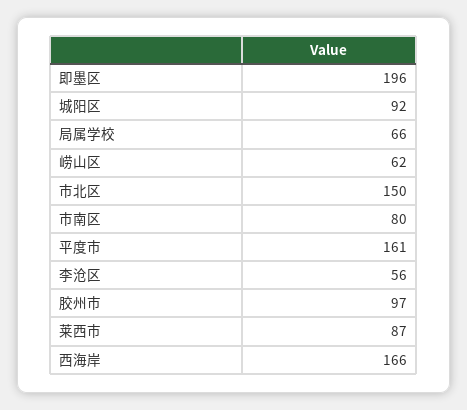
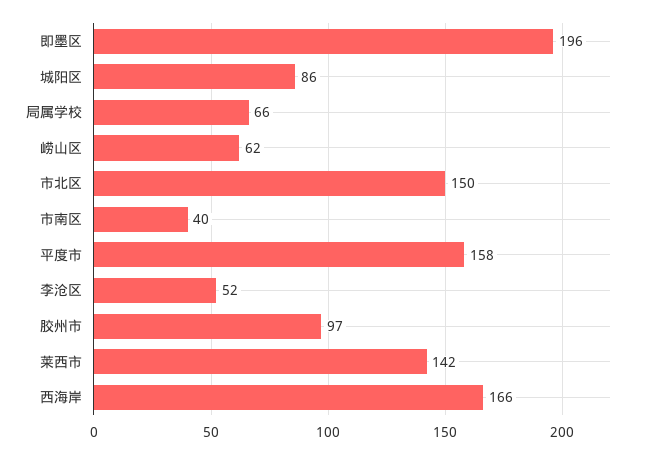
城阳区: 92 -> 86
市南区: 80 -> 40
平度市: 161 -> 158
李沧区: 56 -> 52
莱西市: 87 -> 142

